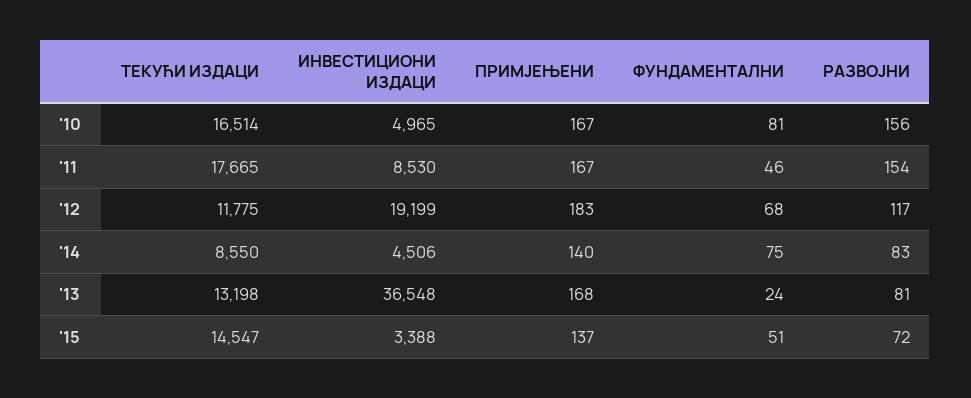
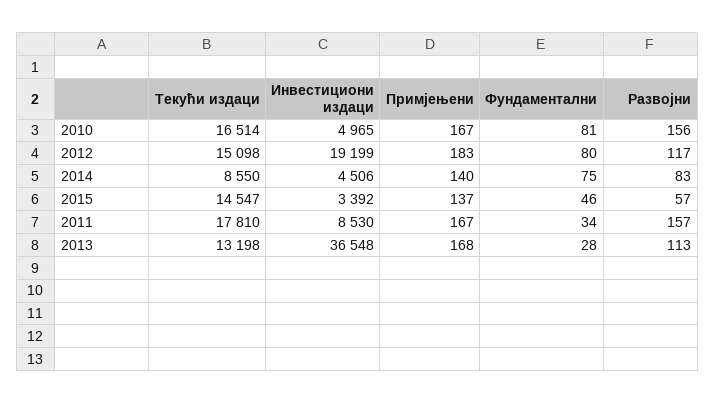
ТЕКУЋИ ИЗДАЦИ, '11: 17665 -> 17810
ФУНДАМЕНТАЛНИ, '11: 46 -> 34
РАЗВОЈНИ, '11: 154 -> 157
ТЕКУЋИ ИЗДАЦИ, '12: 11775 -> 15098
ФУНДАМЕНТАЛНИ, '12: 68 -> 80
ФУНДАМЕНТАЛНИ, '13: 24 -> 28
РАЗВОЈНИ, '13: 81 -> 113
ИНВЕСТИЦИОНИ ИЗДАЦИ, '15: 3388 -> 3392
ФУНДАМЕНТАЛНИ, '15: 51 -> 46
РАЗВОЈНИ, '15: 72 -> 57

